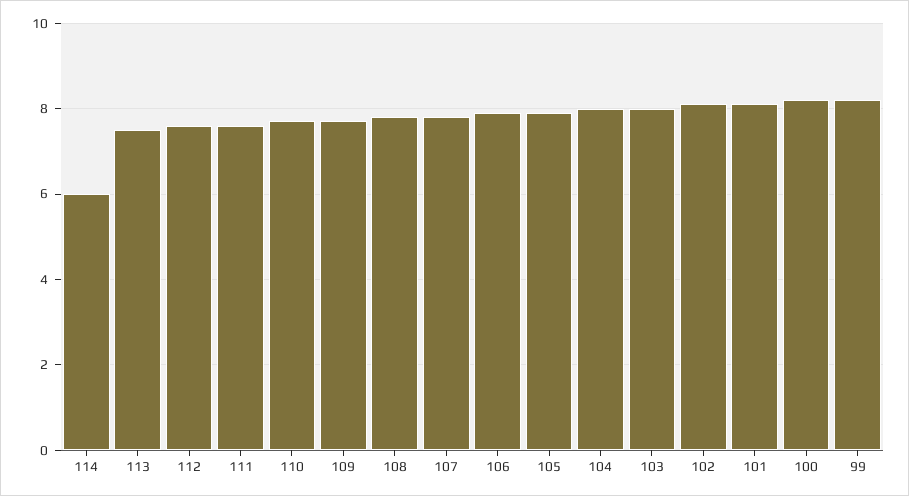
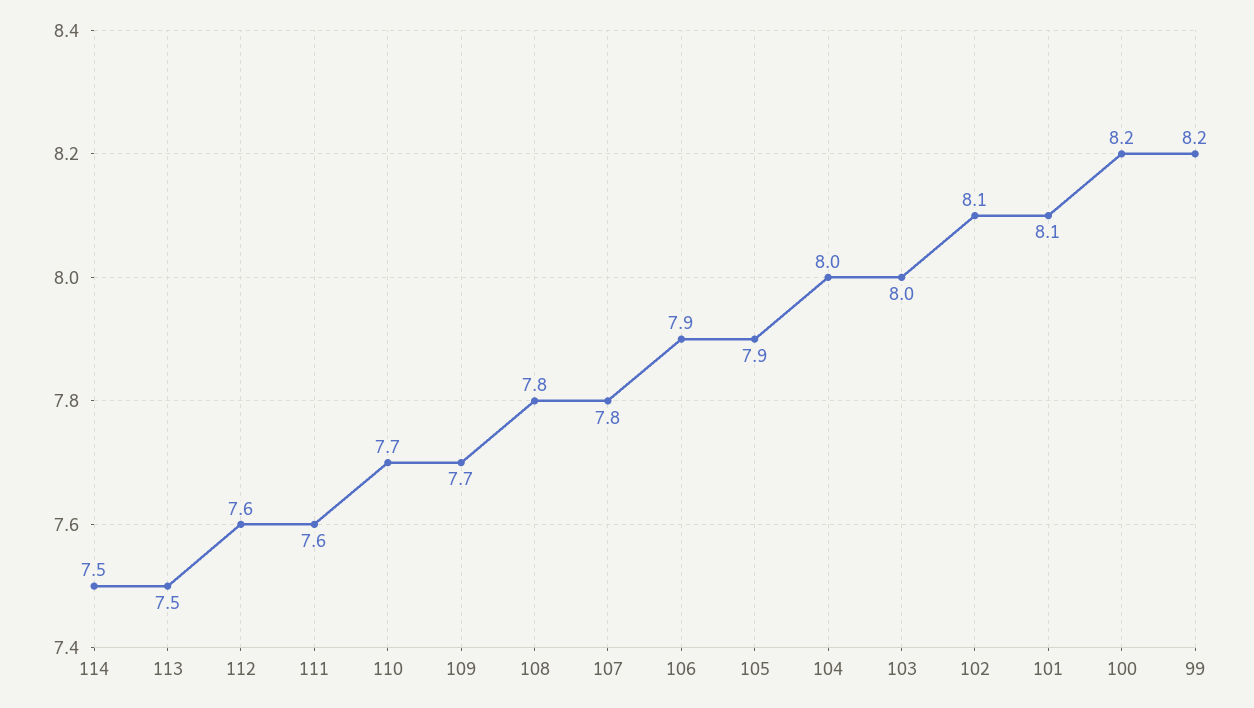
114: 6 -> 7.5

